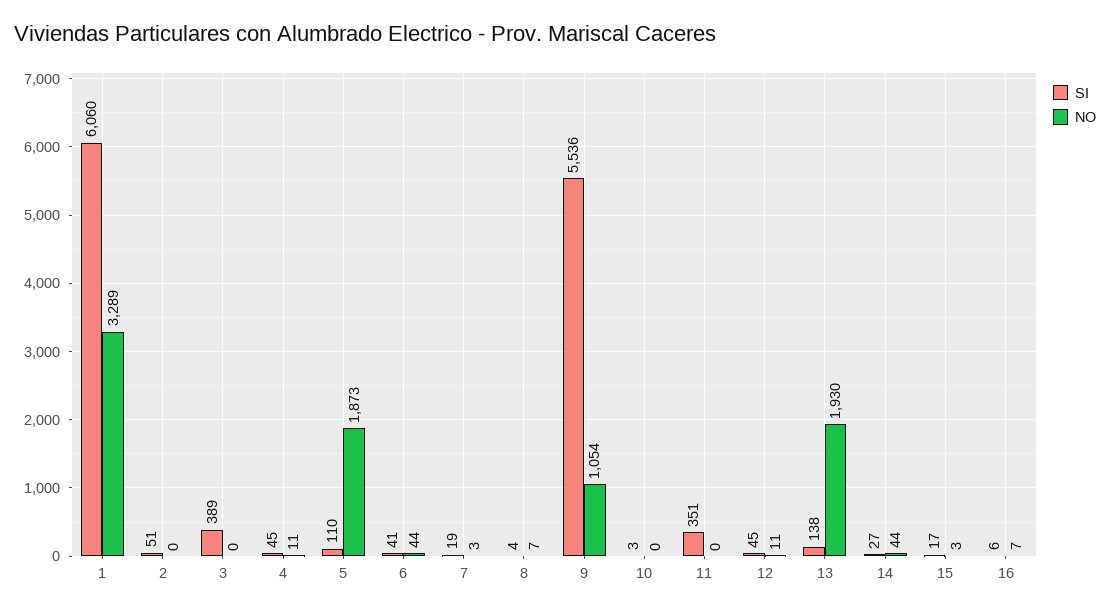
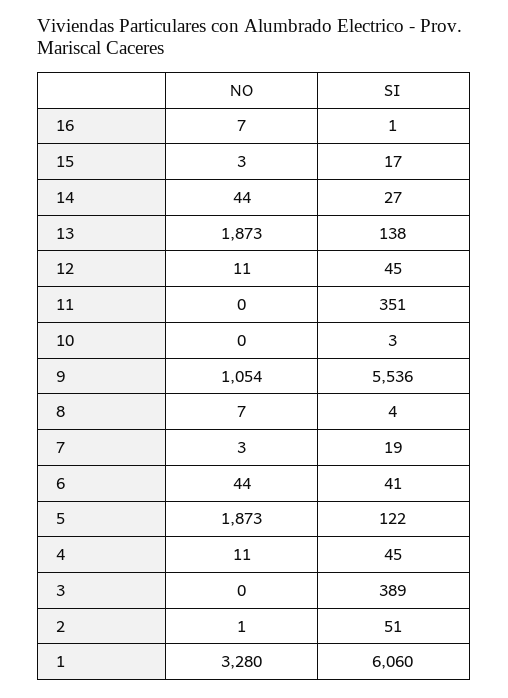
NO, 1: 3289 -> 3280
NO, 2: 0 -> 1
SI, 5: 110 -> 122
NO, 13: 1930 -> 1873
SI, 16: 6 -> 1

